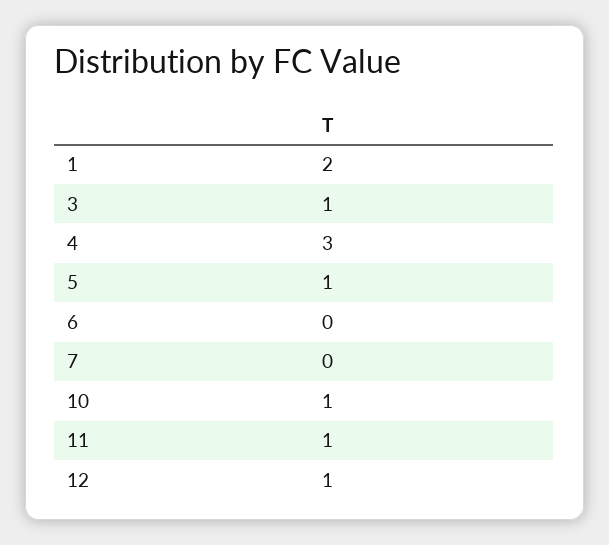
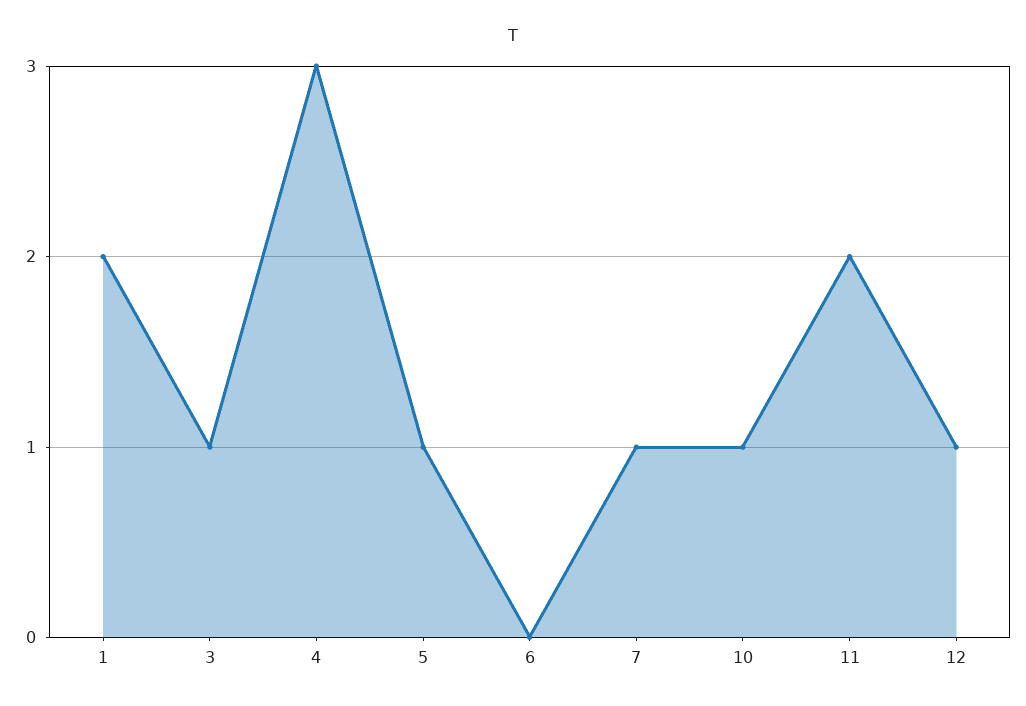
7: 0 -> 1
11: 1 -> 2

